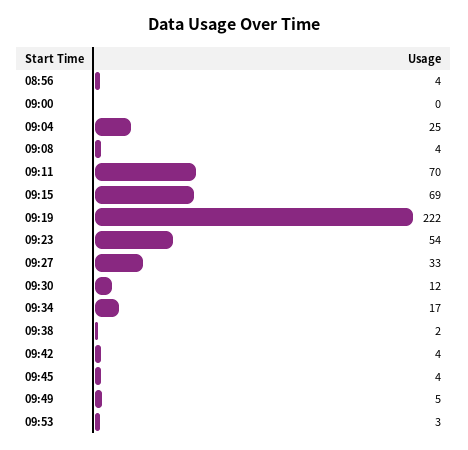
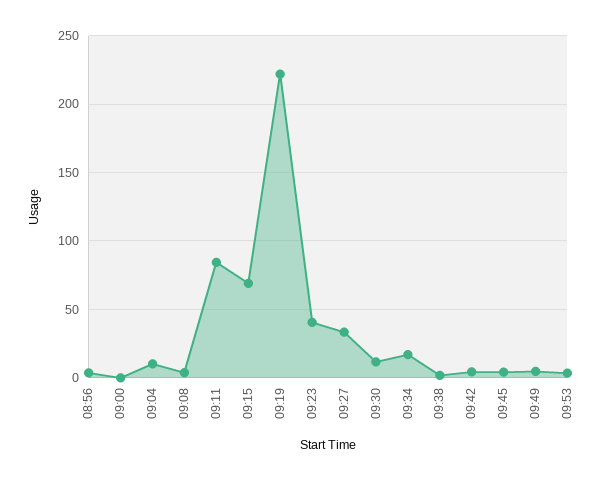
09:04: 25 -> 10
09:11: 70 -> 85
09:23: 54 -> 40

